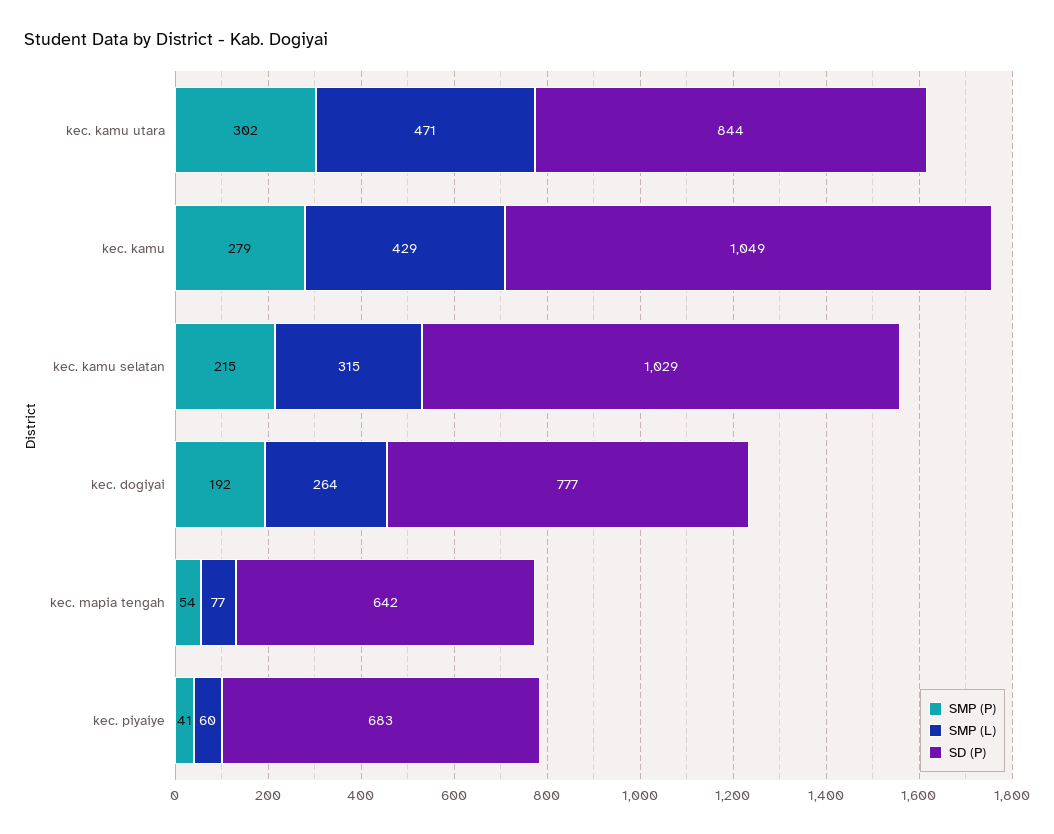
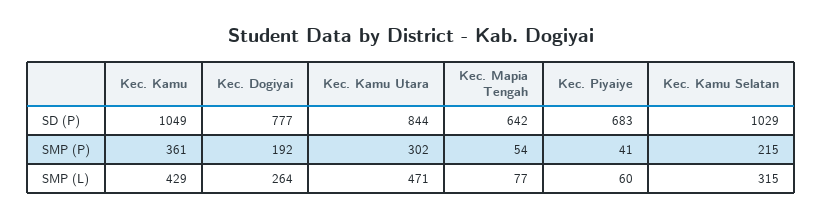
SMP (P), kec. kamu: 279 -> 361

